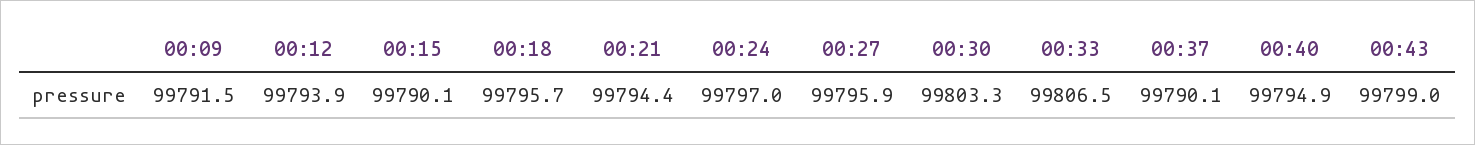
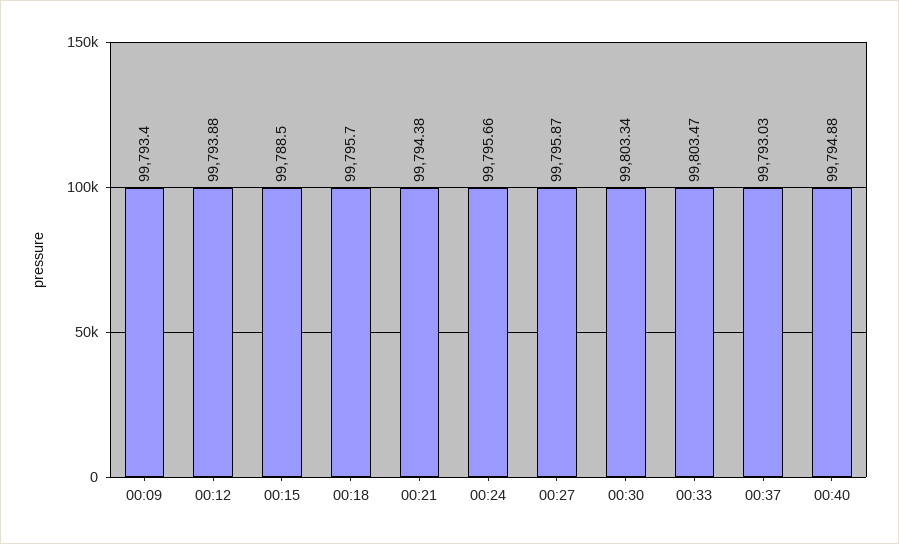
00:09: 99791.5 -> 99793.4
00:15: 99790.1 -> 99788.5
00:24: 99797 -> 99795.66
00:33: 99806.5 -> 99803.47
00:37: 99790.1 -> 99793.03
00:43: 99799 -> none

